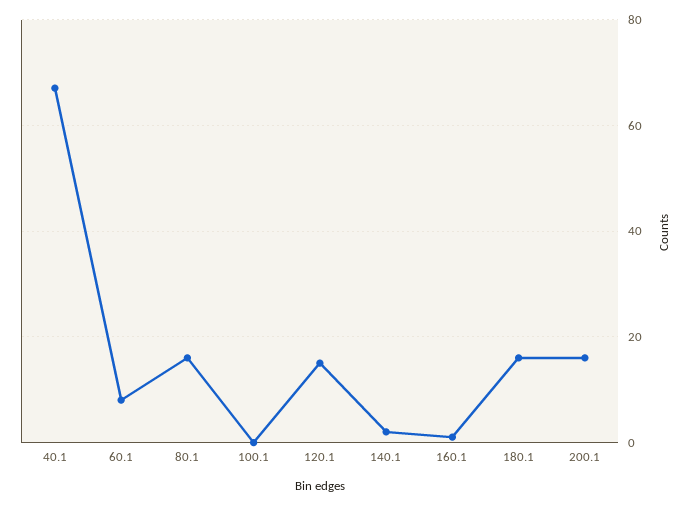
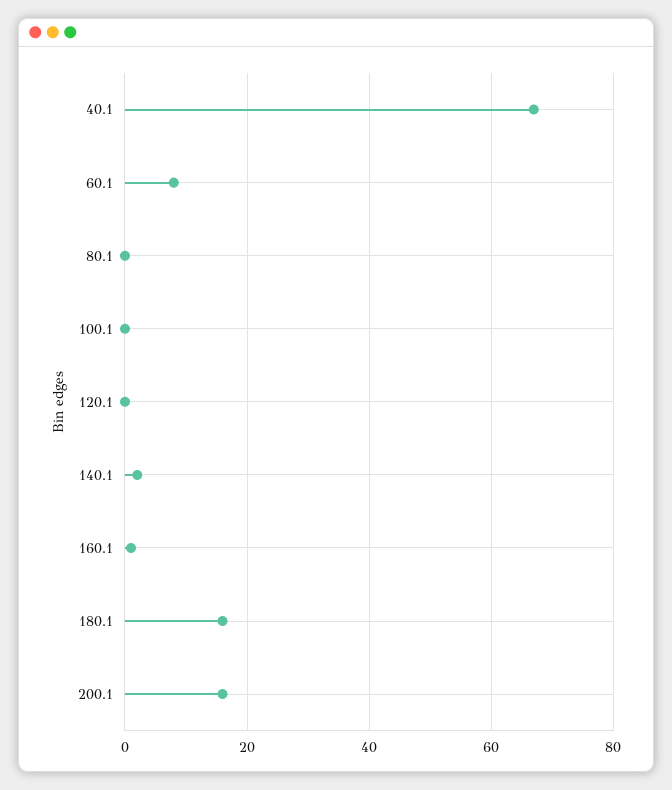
80.1: 15 -> 0
120.1: 15 -> 0

